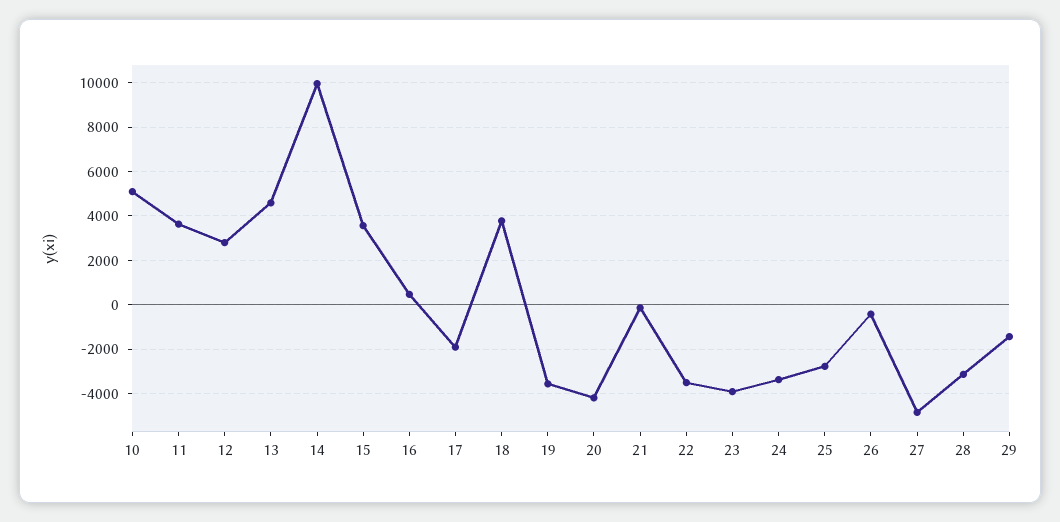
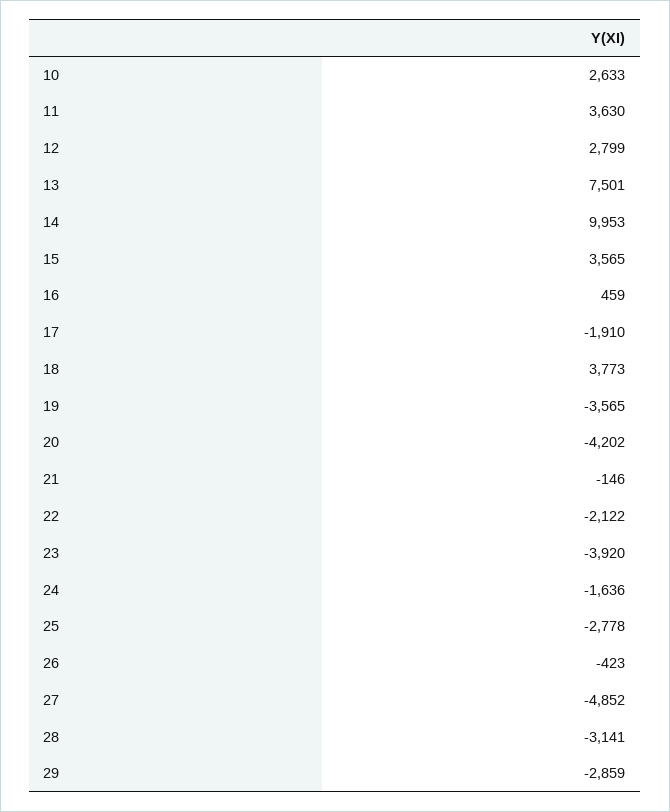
10: 5000 -> 2633
13: 4500 -> 7501
22: -3500 -> -2122
24: -3500 -> -1636
29: -1500 -> -2859

